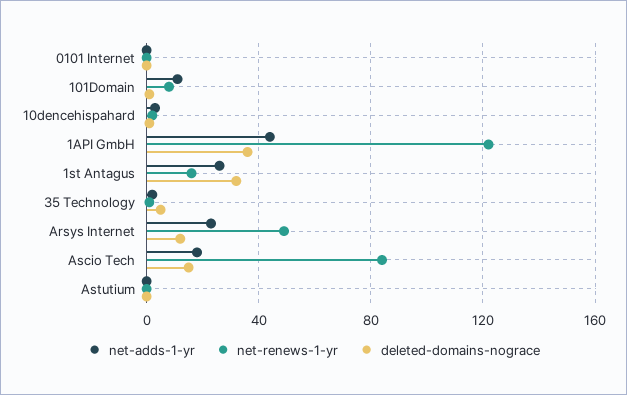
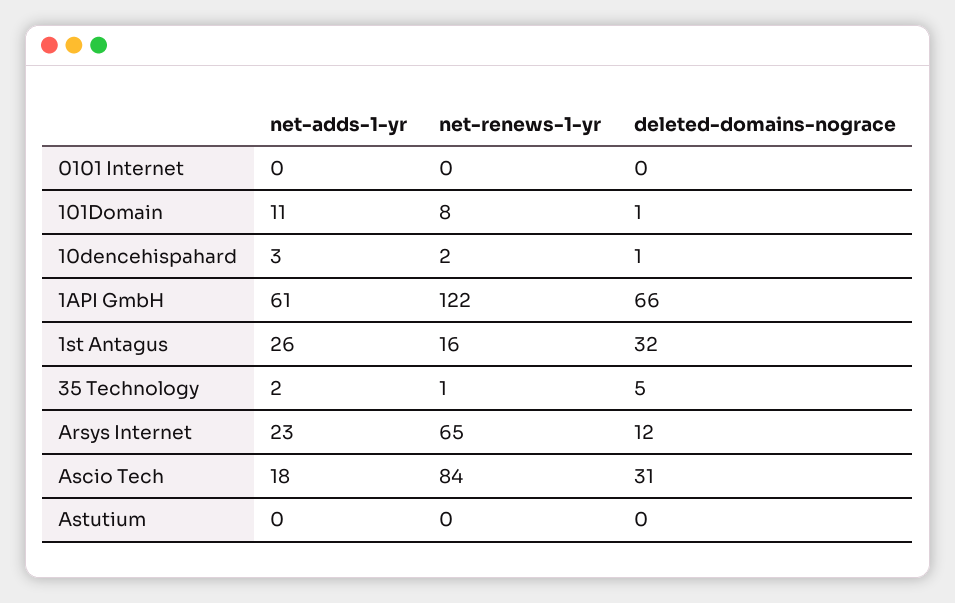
net-adds-1-yr, 1API GmbH: 45 -> 61
deleted-domains-nograce, 1API GmbH: 35 -> 66
net-renews-1-yr, Arsys Internet: 50 -> 65
deleted-domains-nograce, Ascio Tech: 15 -> 31

